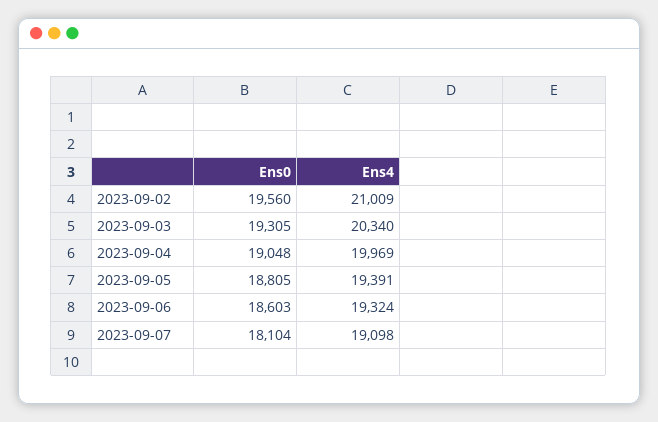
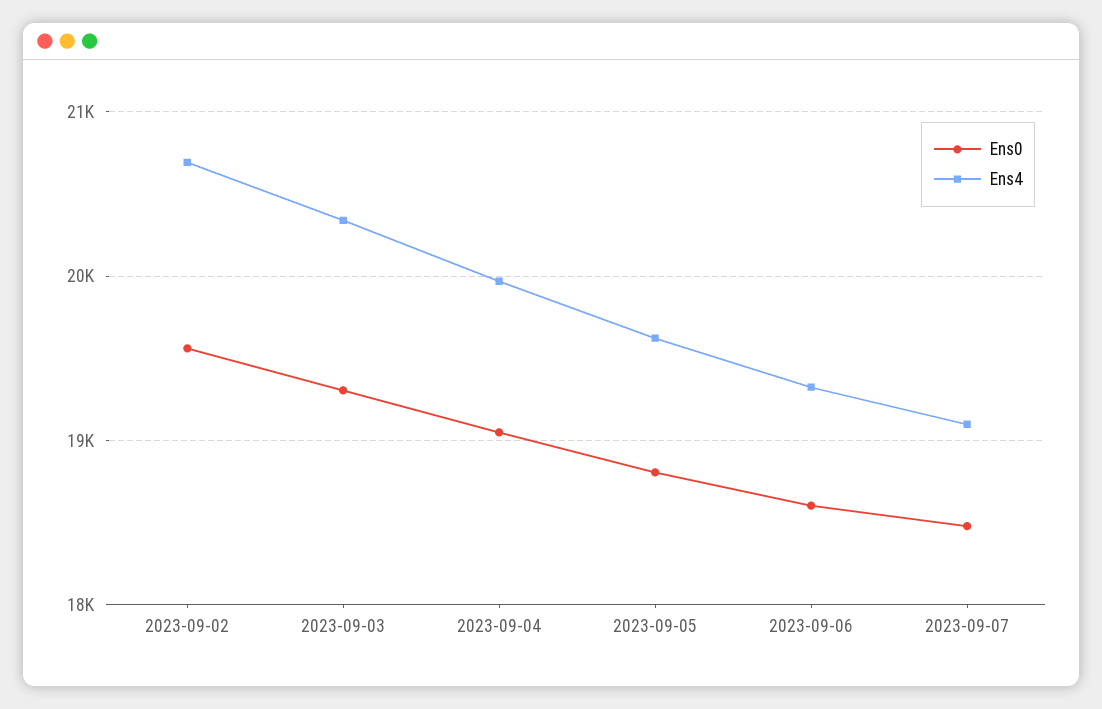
Ens4, 2023-09-02: 21009 -> 20700
Ens4, 2023-09-05: 19391 -> 19600
Ens0, 2023-09-07: 18104 -> 18500

